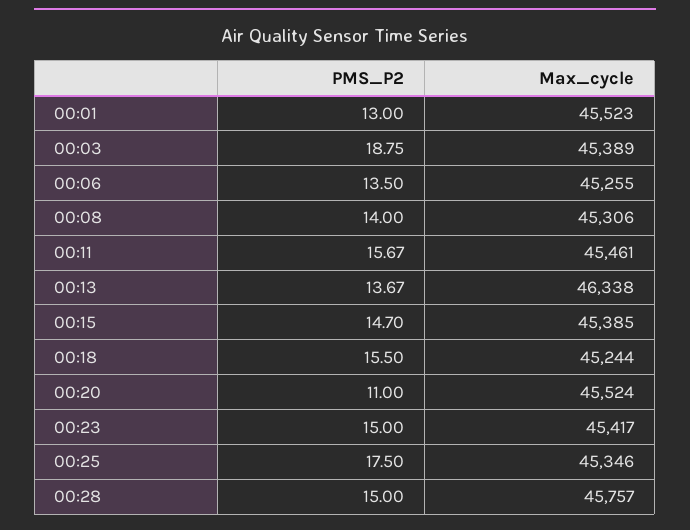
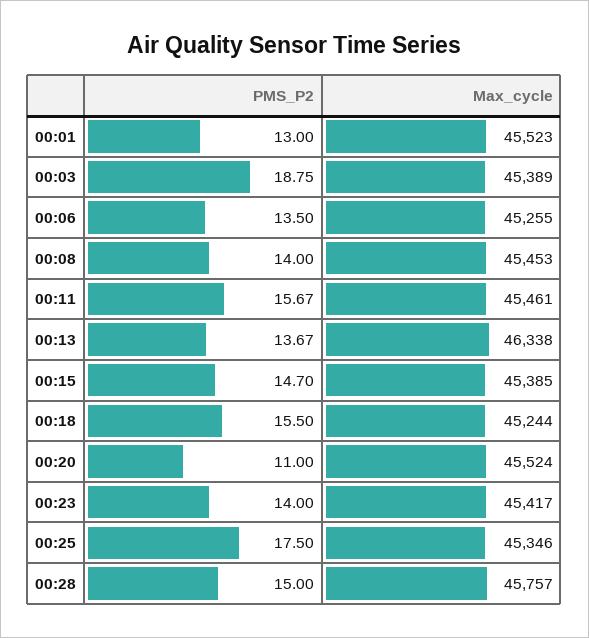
Max_cycle, 00:08: 45306 -> 45453
PMS_P2, 00:23: 15 -> 14

